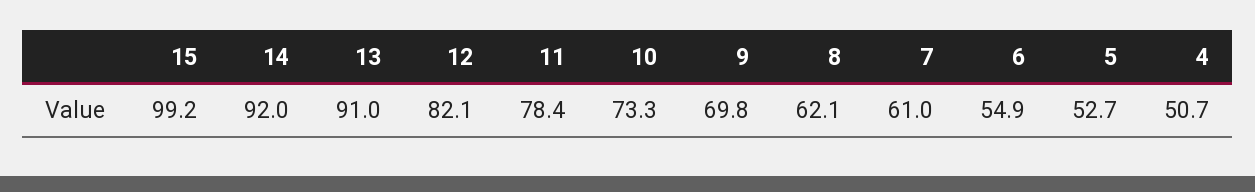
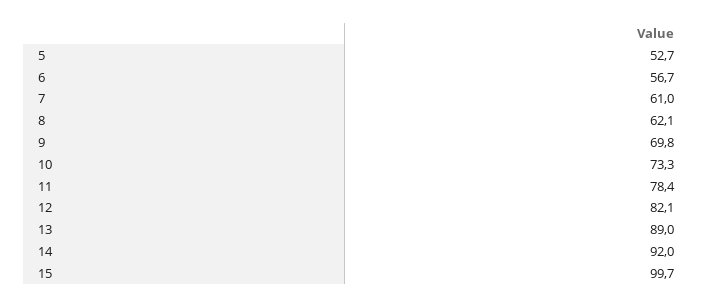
15: 99.2 -> 99.7
13: 91 -> 89
6: 54.9 -> 56.7
4: 50.7 -> none

